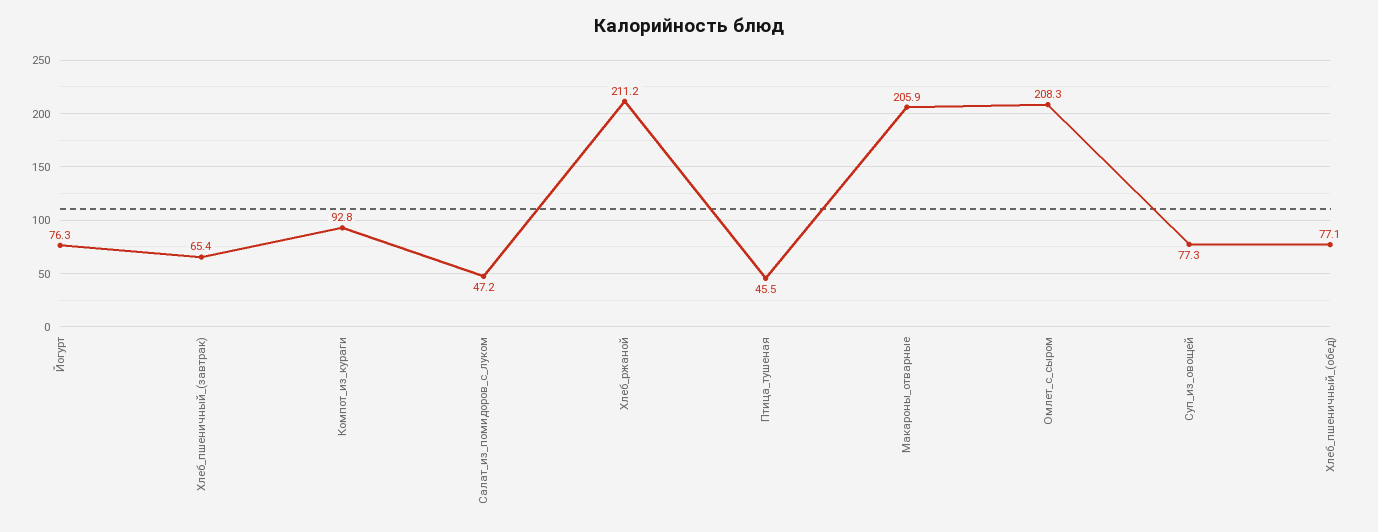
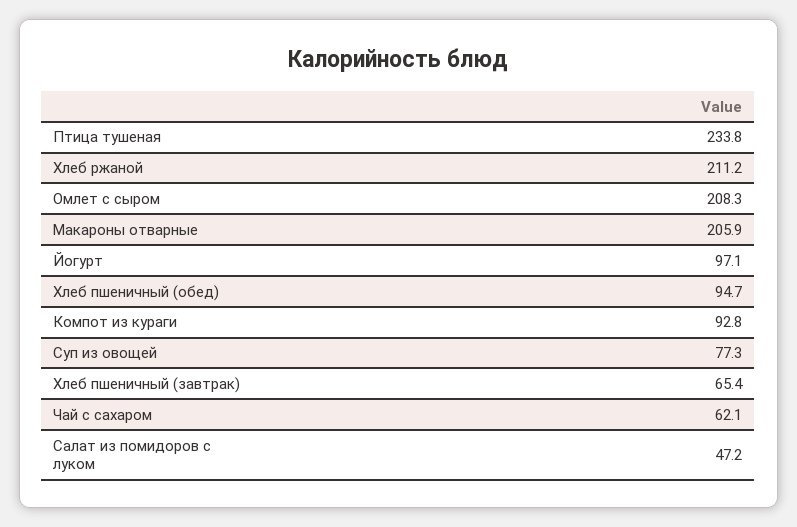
Йогурт: 76.3 -> 97.1
Птица_тушеная: 45.5 -> 233.8
Хлеб_пшеничный_(обед): 77.1 -> 94.7
Чай с сахаром: none -> 62.1

